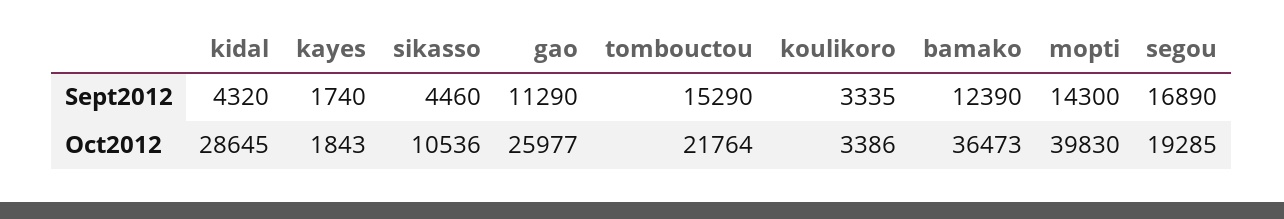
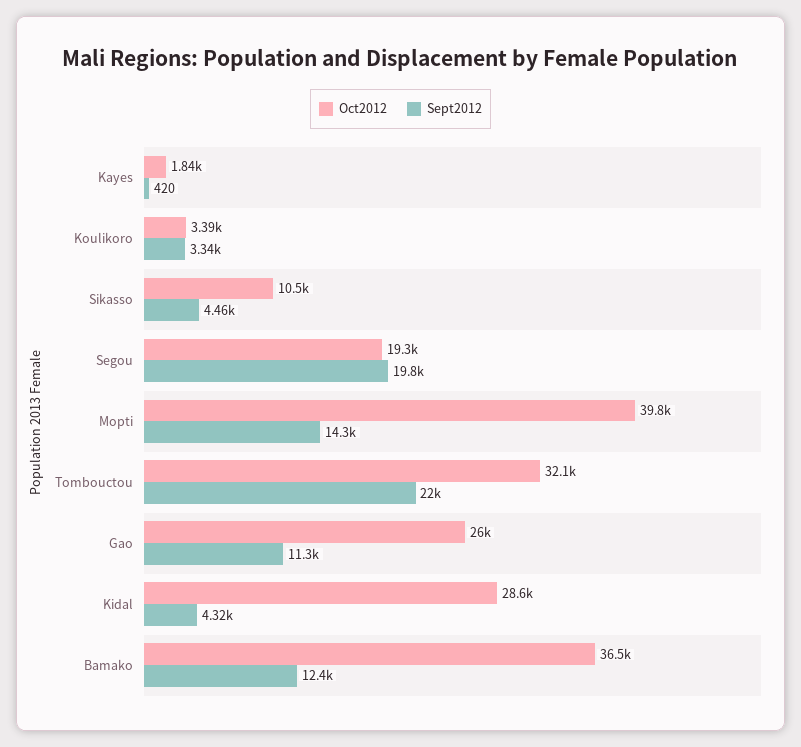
Sept2012, kayes: 1740 -> 420
Sept2012, tombouctou: 15290 -> 22000
Sept2012, segou: 16890 -> 19800
Oct2012, tombouctou: 21764 -> 32100

